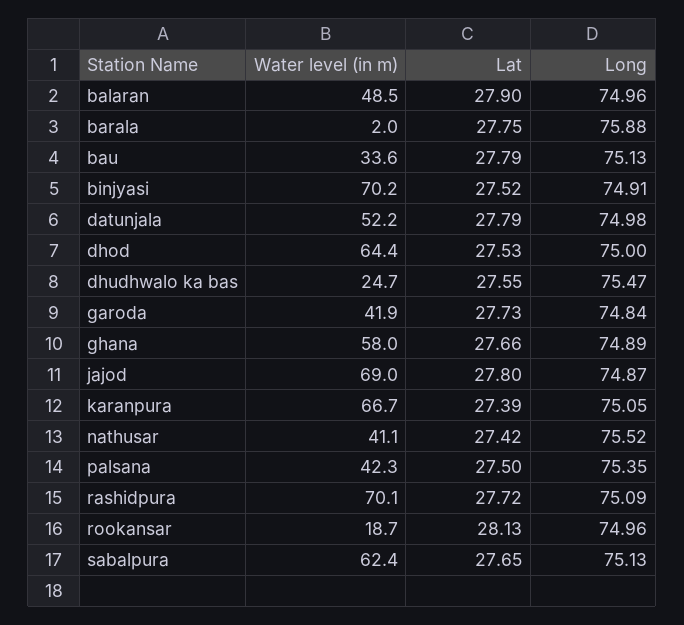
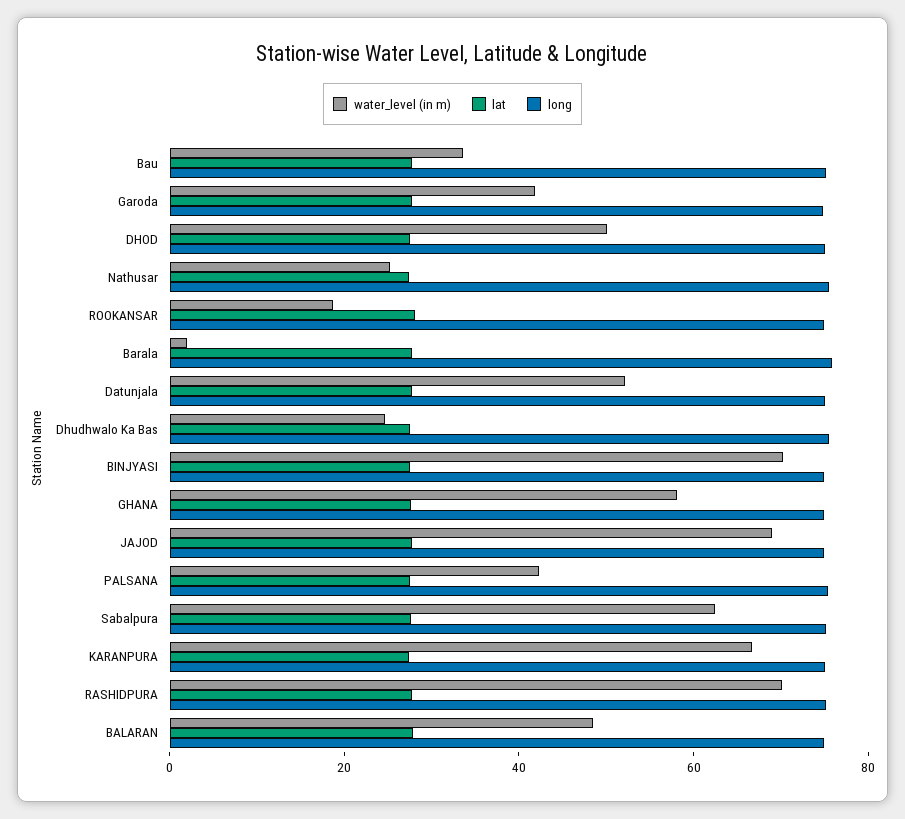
Water level (in m), dhod: 64.4 -> 50
Water level (in m), nathusar: 41.1 -> 25

